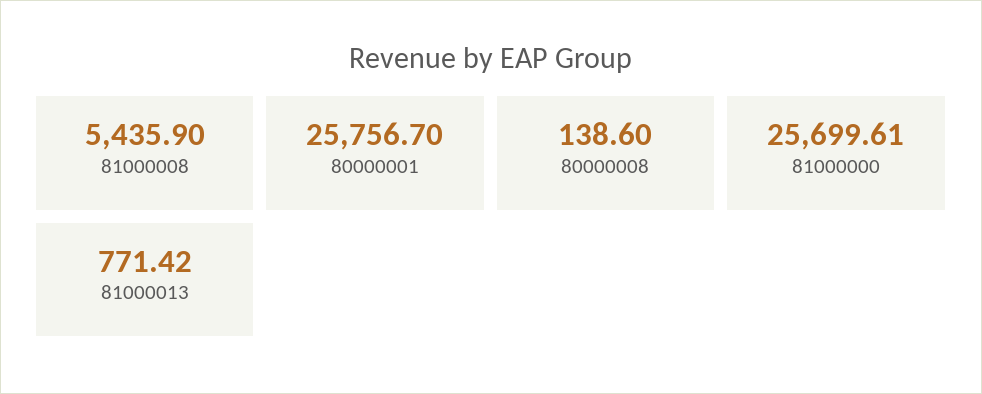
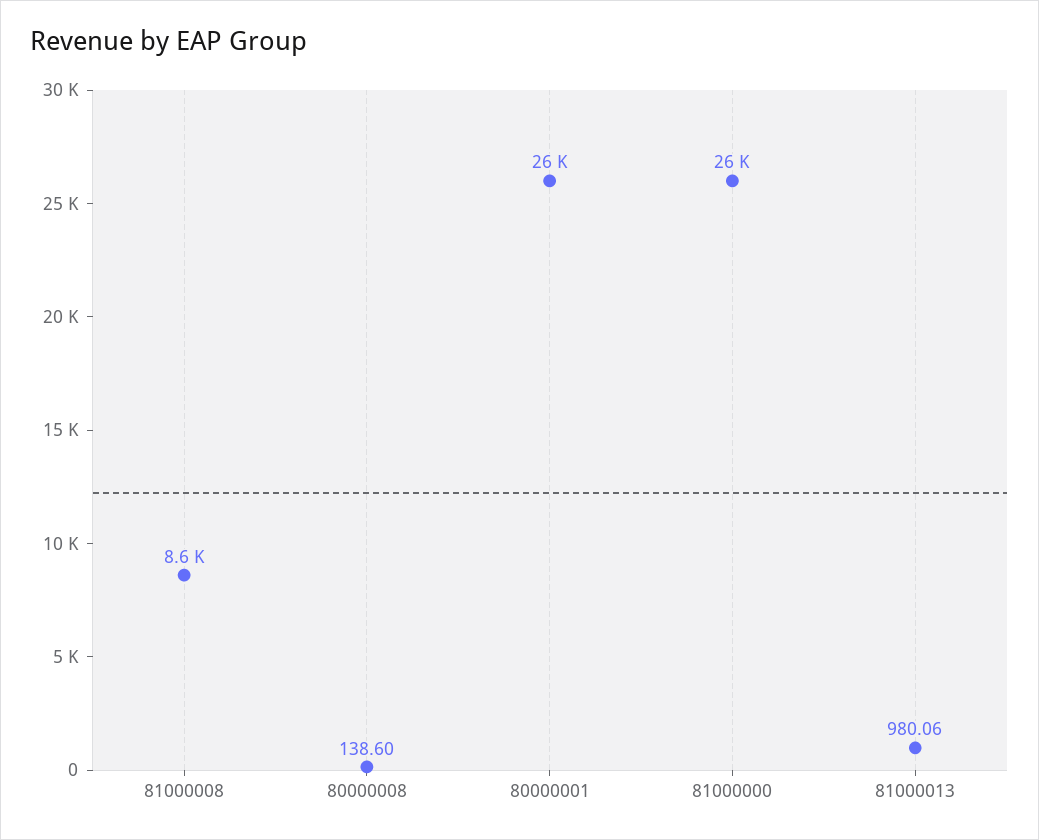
81000008: 5435.9 -> 8600
81000013: 771.42 -> 980.06

